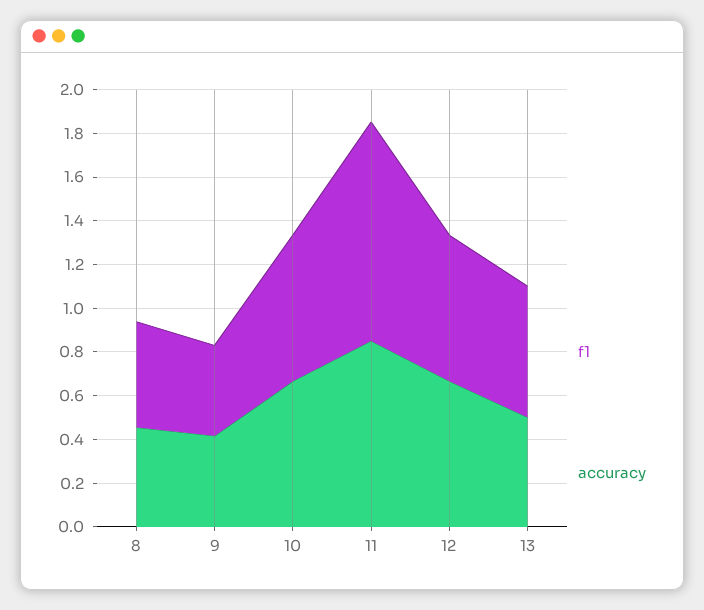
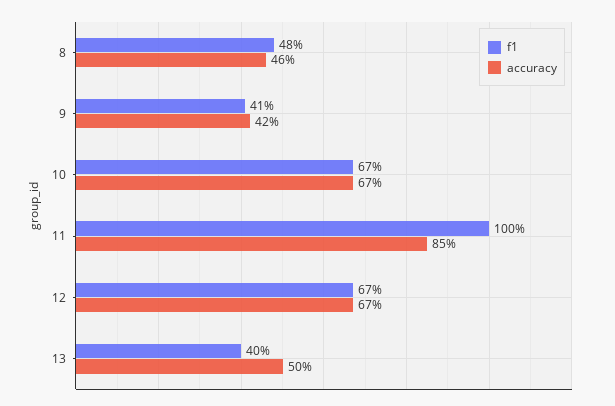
f1, 13: 0.6 -> 0.4

